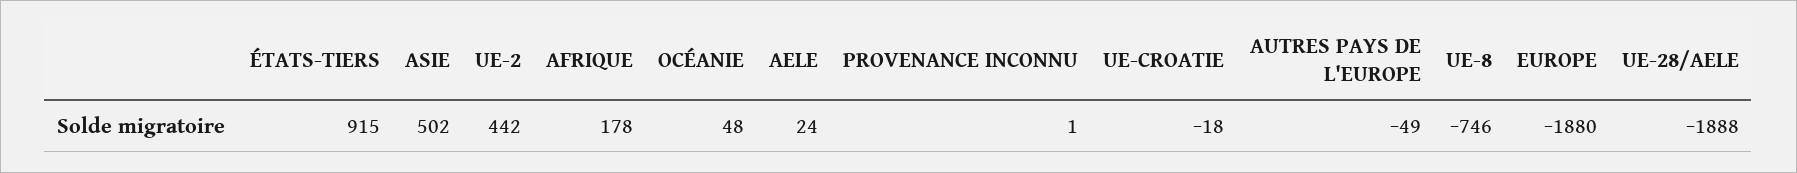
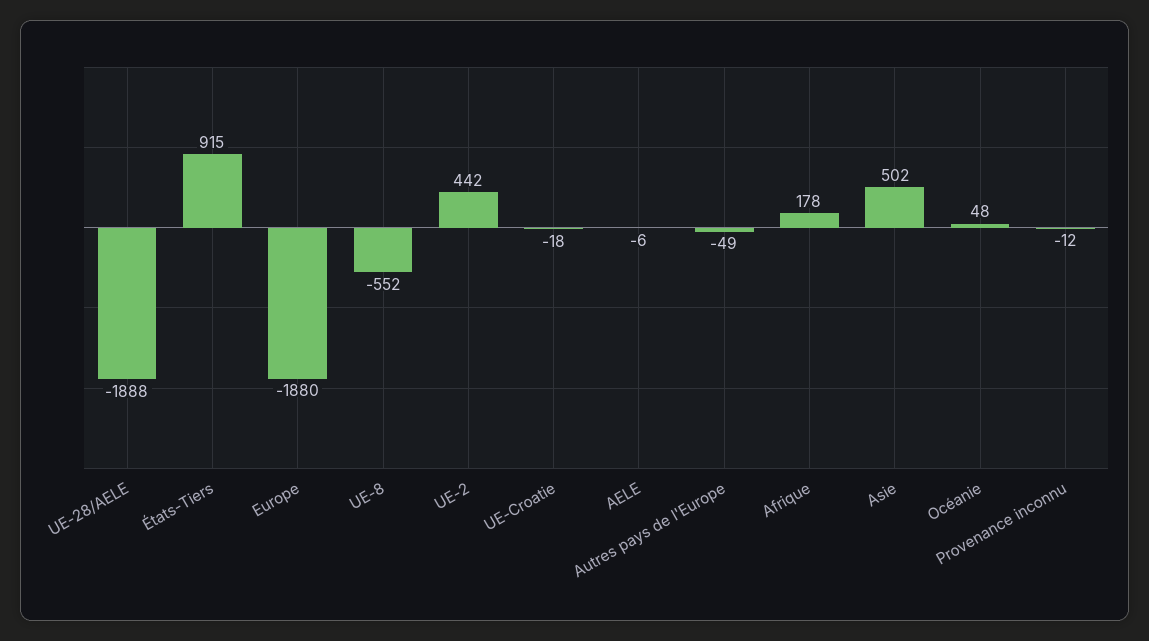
AELE: 24 -> -6
PROVENANCE INCONNU: 1 -> -12
UE-8: -746 -> -552

